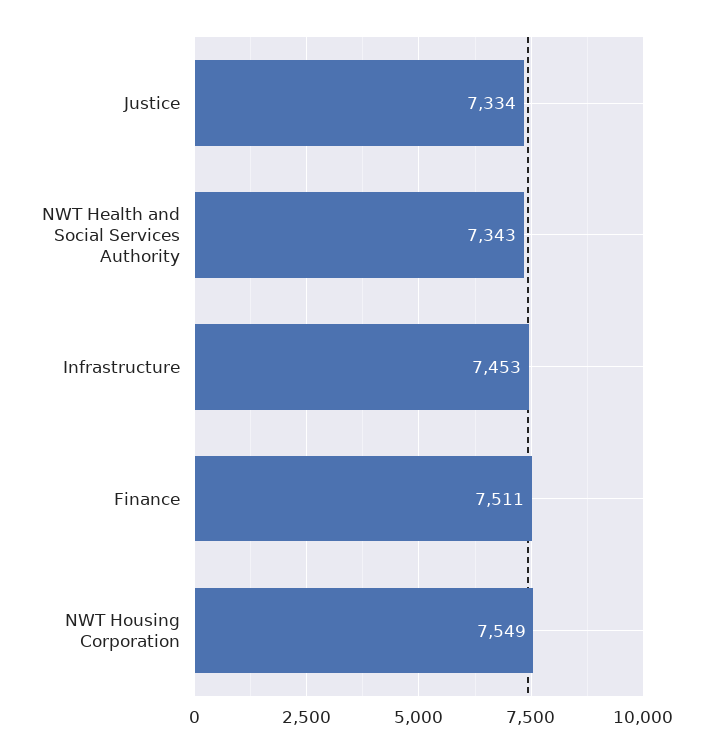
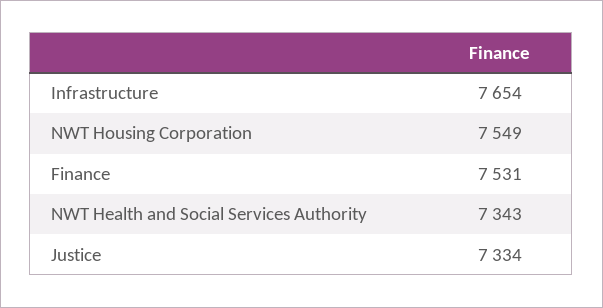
Infrastructure: 7453 -> 7654
Finance: 7511 -> 7531

